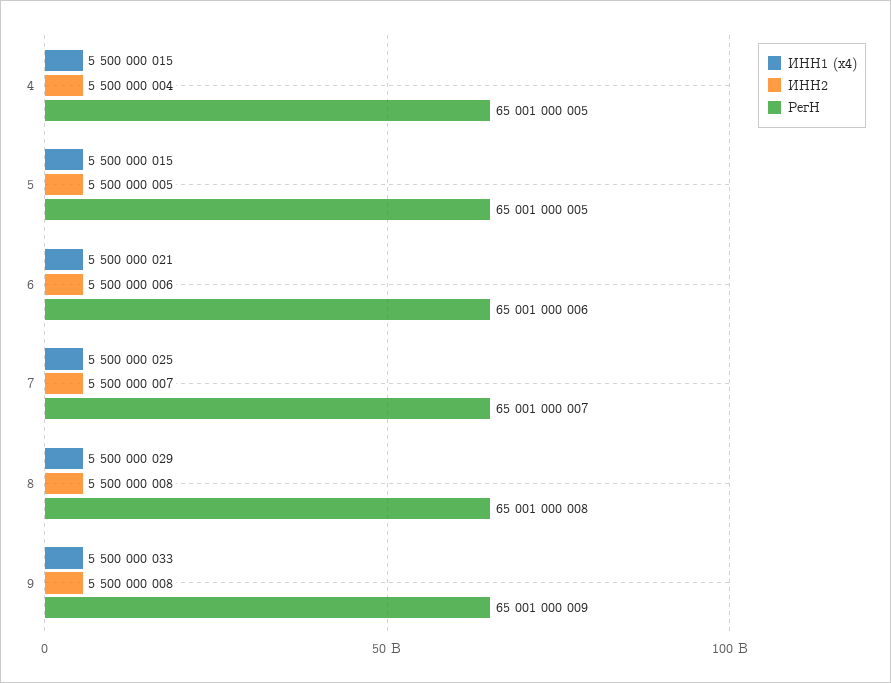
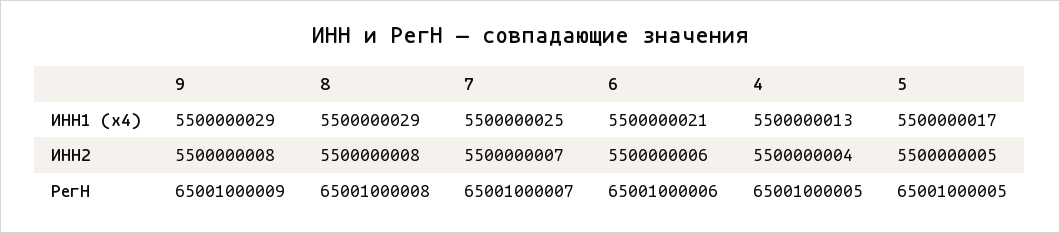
ИНН1 (x4), 4: 5500000015 -> 5500000013
ИНН1 (x4), 5: 5500000015 -> 5500000017
ИНН1 (x4), 9: 5500000033 -> 5500000029

